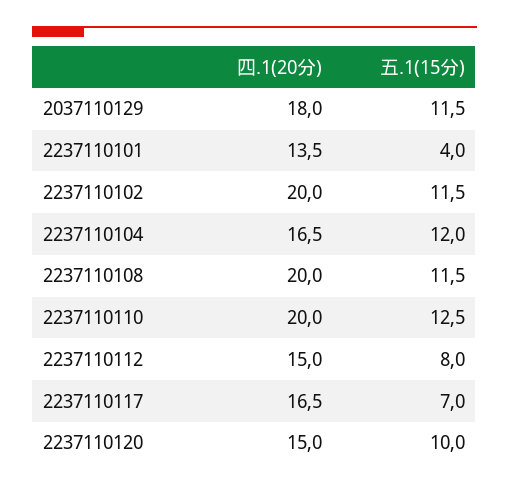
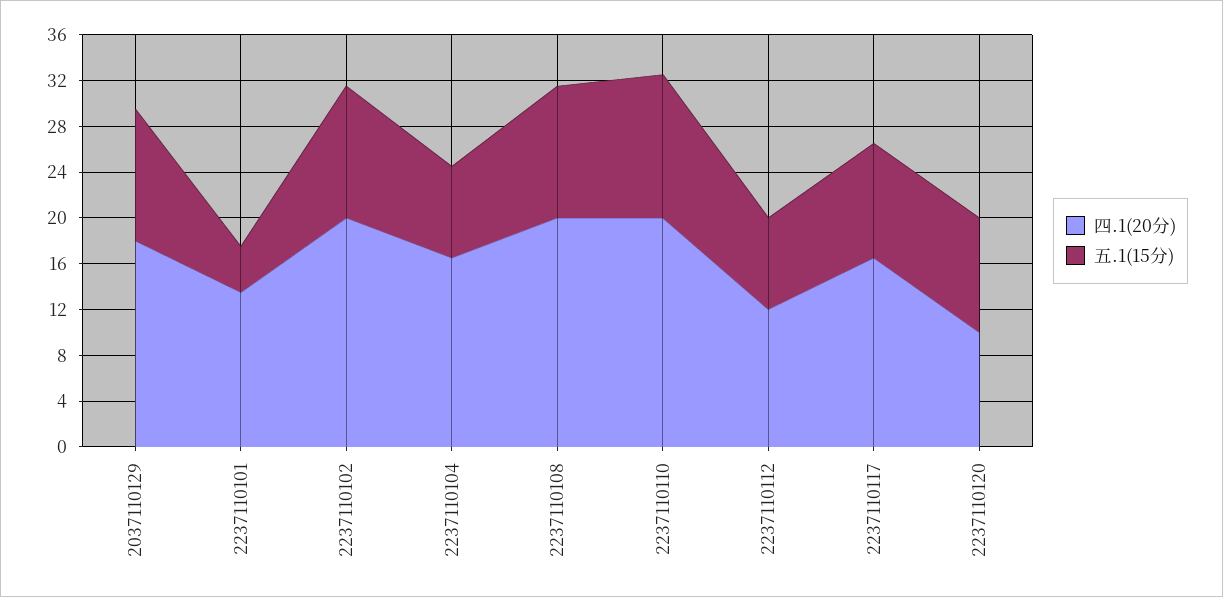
五.1(15分), 2237110104: 12 -> 8
四.1(20分), 2237110112: 15 -> 12
五.1(15分), 2237110117: 7 -> 10
四.1(20分), 2237110120: 15 -> 10

